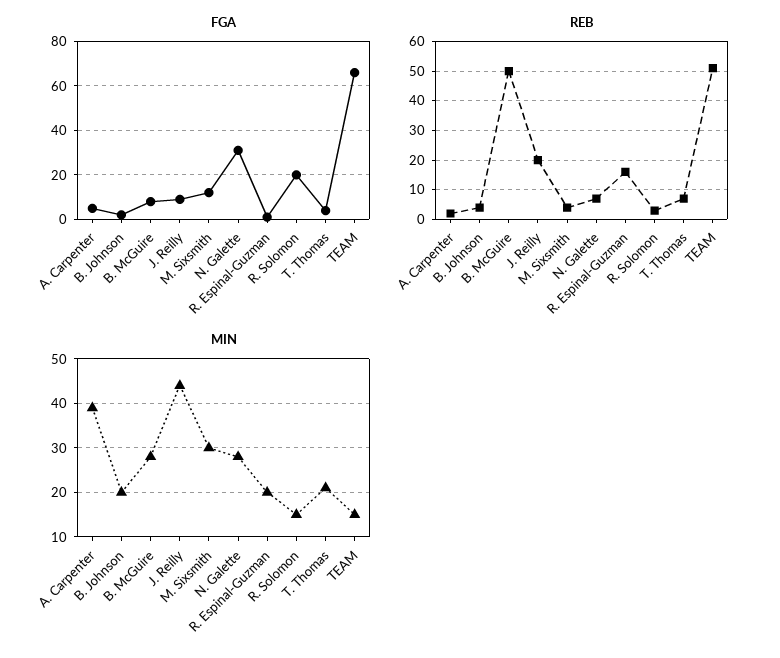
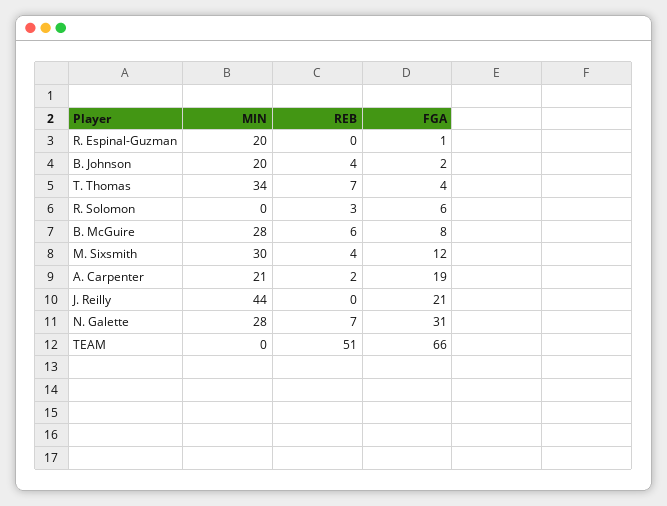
FGA, A. Carpenter: 5 -> 19
FGA, J. Reilly: 10 -> 21
FGA, R. Solomon: 20 -> 6
REB, B. McGuire: 50 -> 6
REB, J. Reilly: 20 -> 0
REB, R. Espinal-Guzman: 15 -> 0
MIN, A. Carpenter: 40 -> 21
MIN, R. Solomon: 15 -> 0
MIN, T. Thomas: 20 -> 34
MIN, TEAM: 15 -> 0

